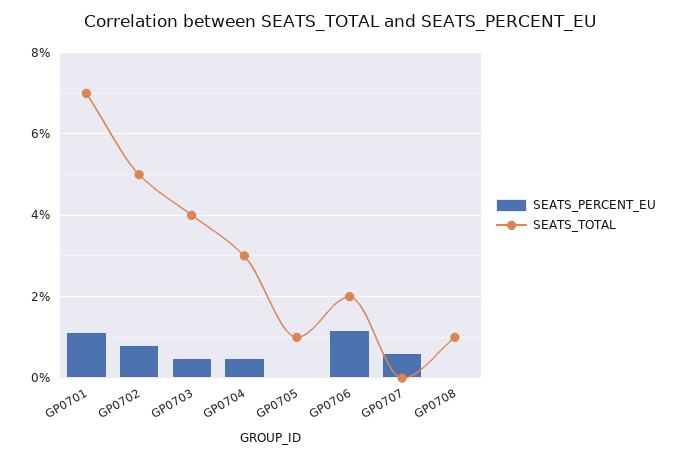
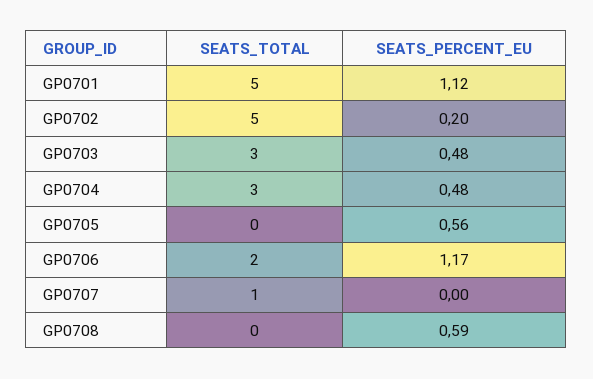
SEATS_TOTAL, GP0701: 7 -> 5
SEATS_PERCENT_EU, GP0702: 0.8 -> 0.2
SEATS_TOTAL, GP0703: 4 -> 3
SEATS_PERCENT_EU, GP0705: 0 -> 0.56
SEATS_TOTAL, GP0705: 1 -> 0
SEATS_PERCENT_EU, GP0707: 0.6 -> 0
SEATS_TOTAL, GP0707: 0 -> 1
SEATS_PERCENT_EU, GP0708: 0 -> 0.59
SEATS_TOTAL, GP0708: 1 -> 0

